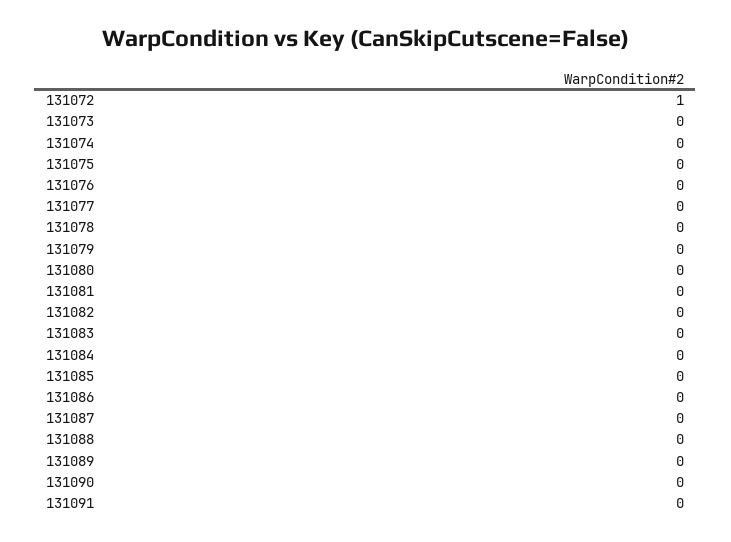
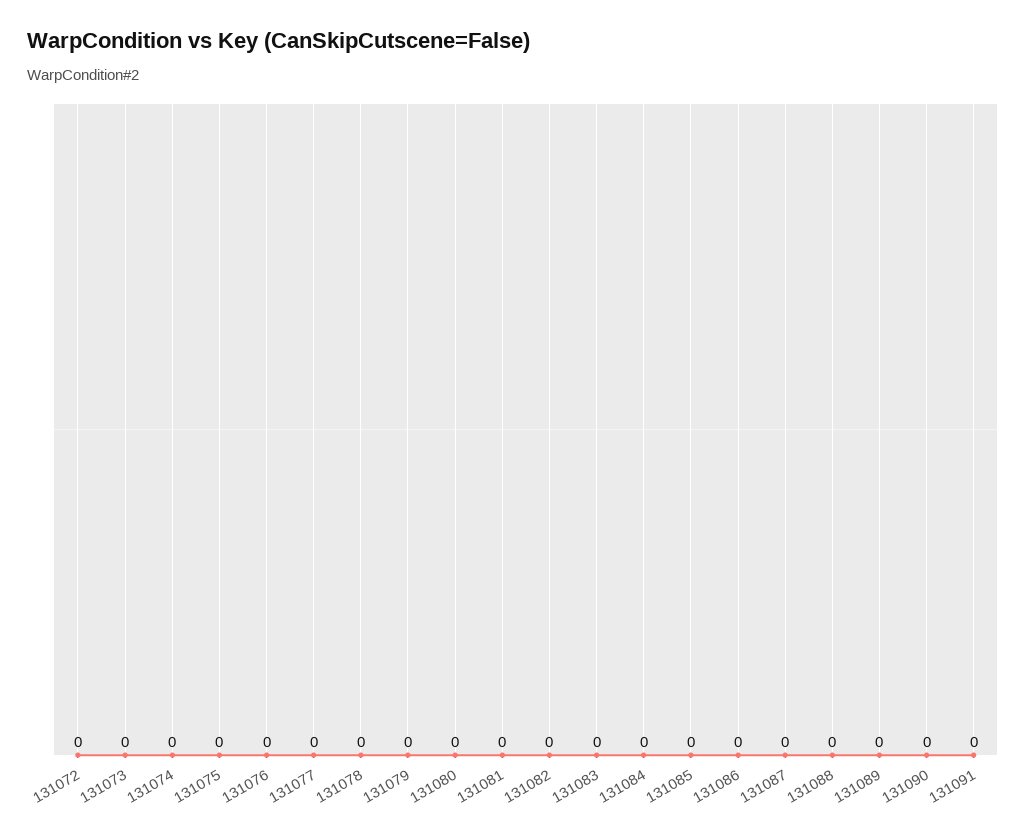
131072: 1 -> 0

